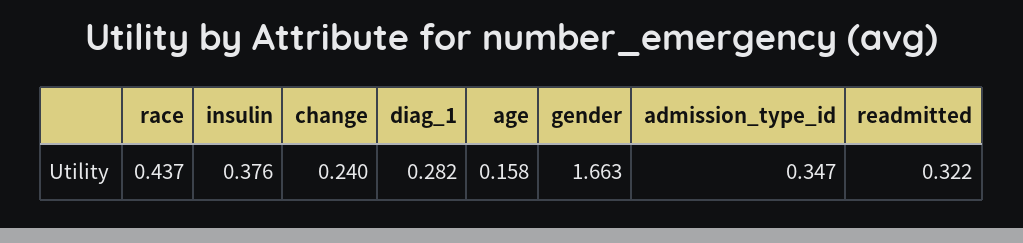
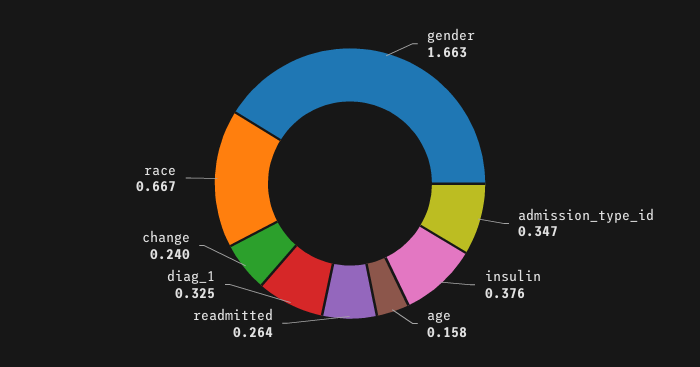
race: 0.437 -> 0.667
diag_1: 0.282 -> 0.325
readmitted: 0.322 -> 0.264

